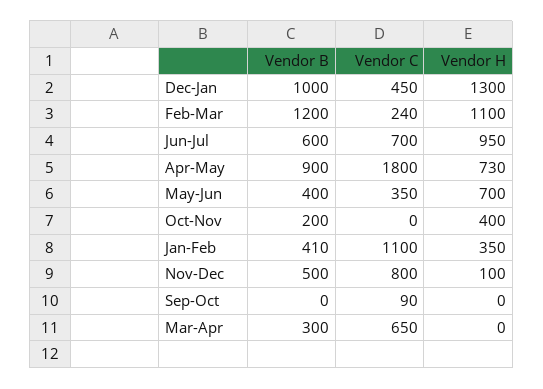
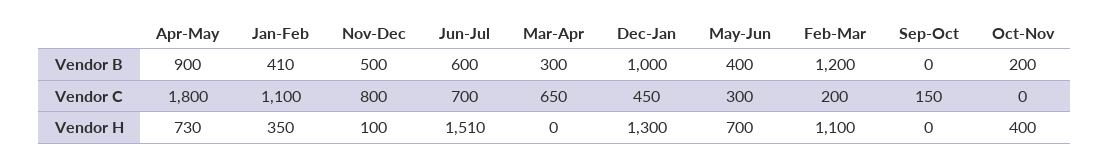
Vendor C, Feb-Mar: 240 -> 200
Vendor H, Jun-Jul: 950 -> 1510
Vendor C, May-Jun: 350 -> 300
Vendor C, Sep-Oct: 90 -> 150

